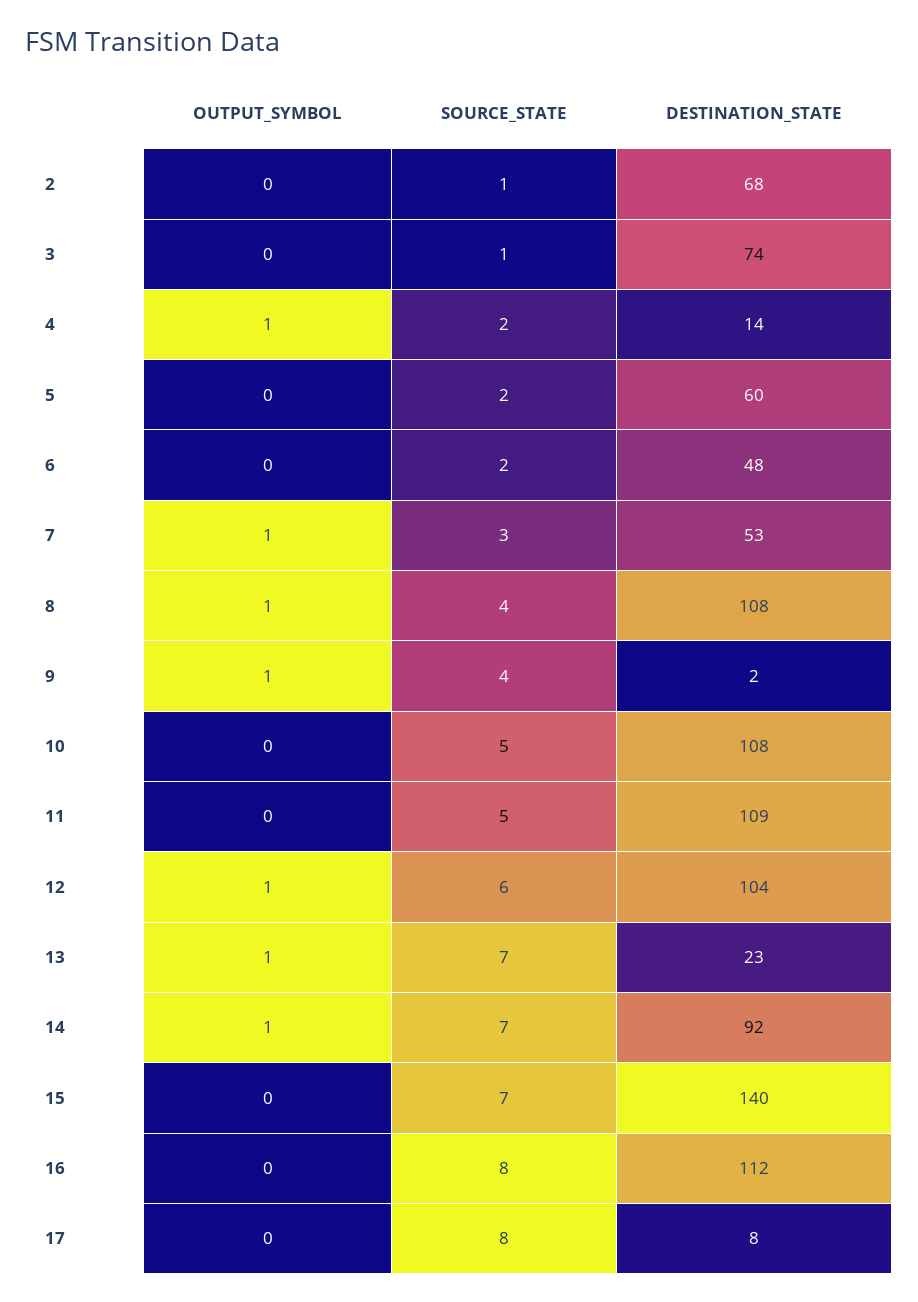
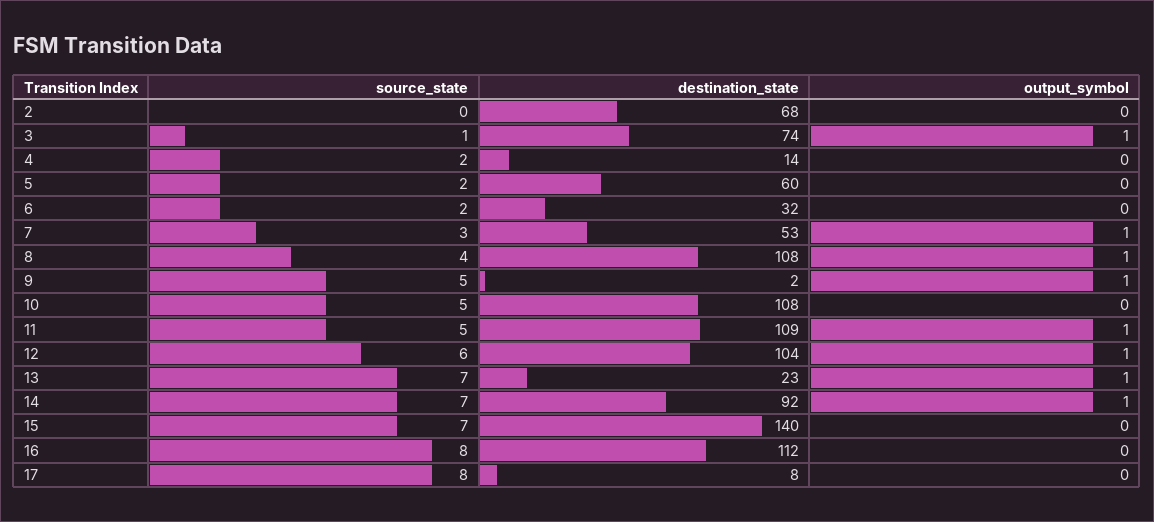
SOURCE_STATE, 2: 1 -> 0
OUTPUT_SYMBOL, 3: 0 -> 1
OUTPUT_SYMBOL, 4: 1 -> 0
DESTINATION_STATE, 6: 48 -> 32
SOURCE_STATE, 9: 4 -> 5
OUTPUT_SYMBOL, 11: 0 -> 1

